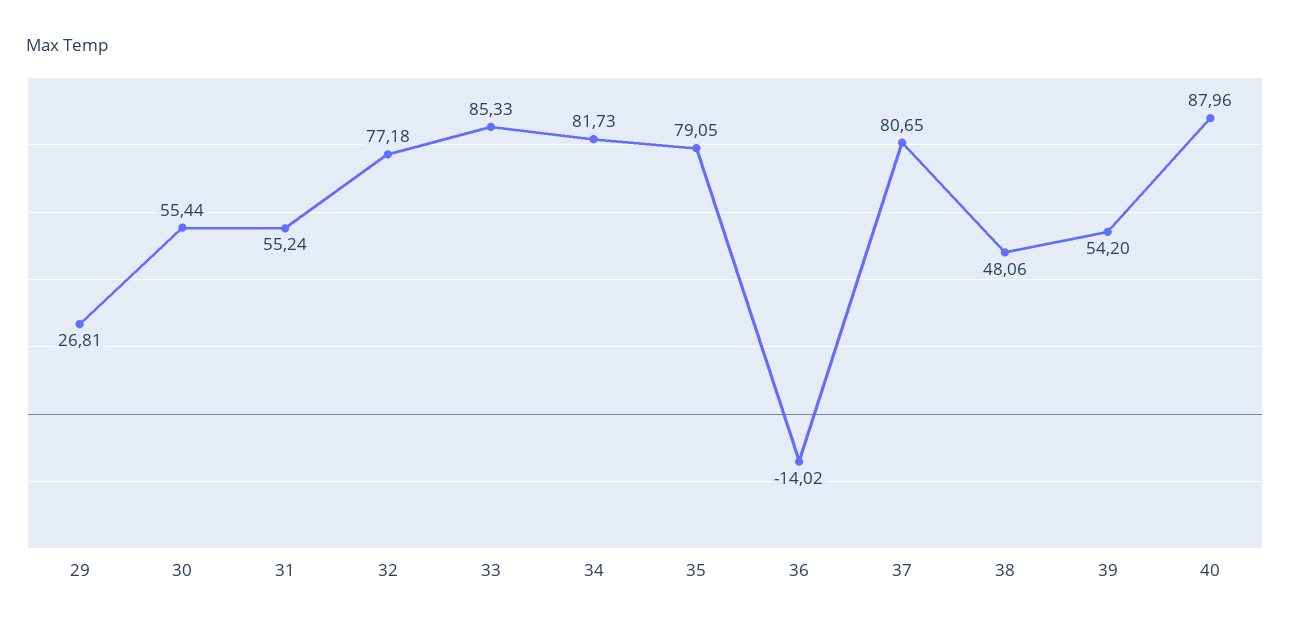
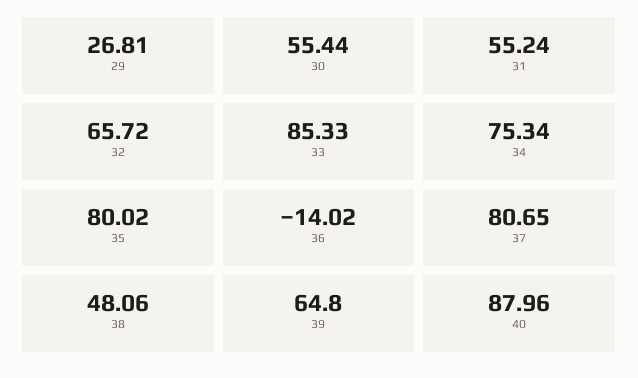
32: 77.18 -> 65.72
34: 81.73 -> 75.34
35: 79.05 -> 80.02
39: 54.2 -> 64.8

